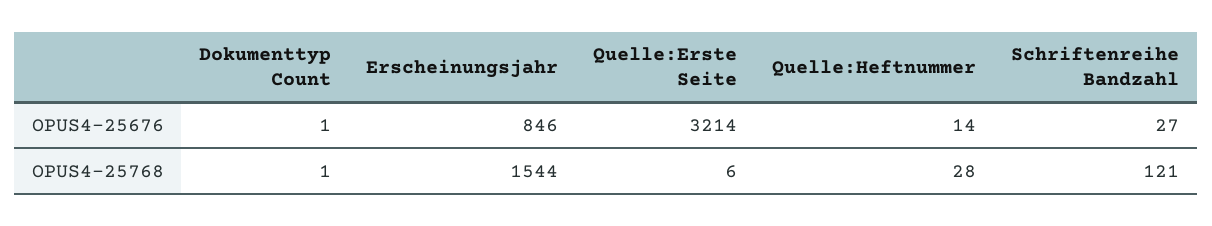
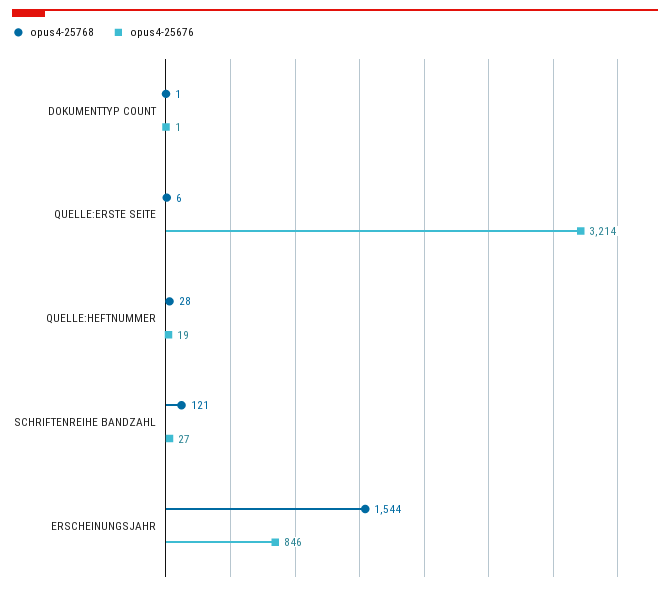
OPUS4-25676, Quelle:Heftnummer: 14 -> 19

